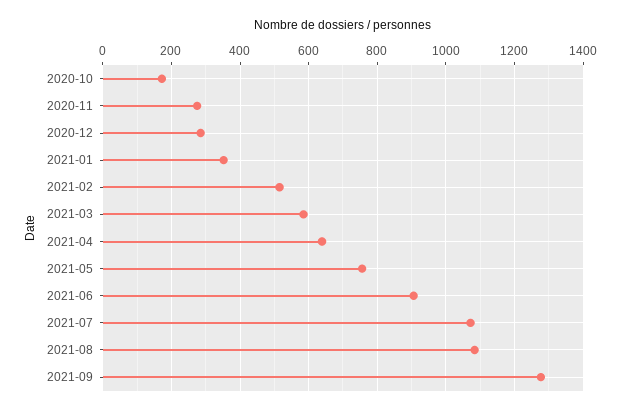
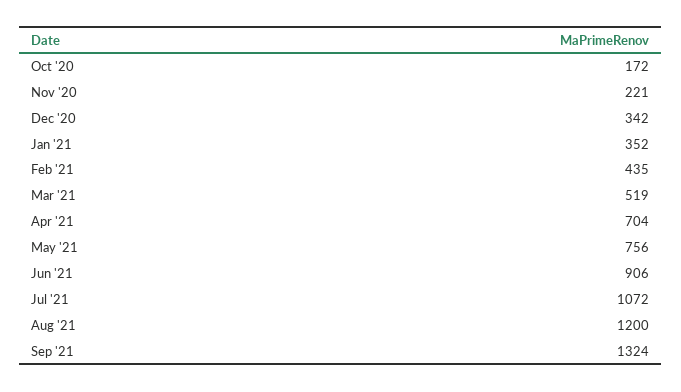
2020-11: 280 -> 221
2020-12: 280 -> 342
2021-02: 520 -> 435
2021-03: 580 -> 519
2021-04: 640 -> 704
2021-08: 1080 -> 1200
2021-09: 1280 -> 1324

